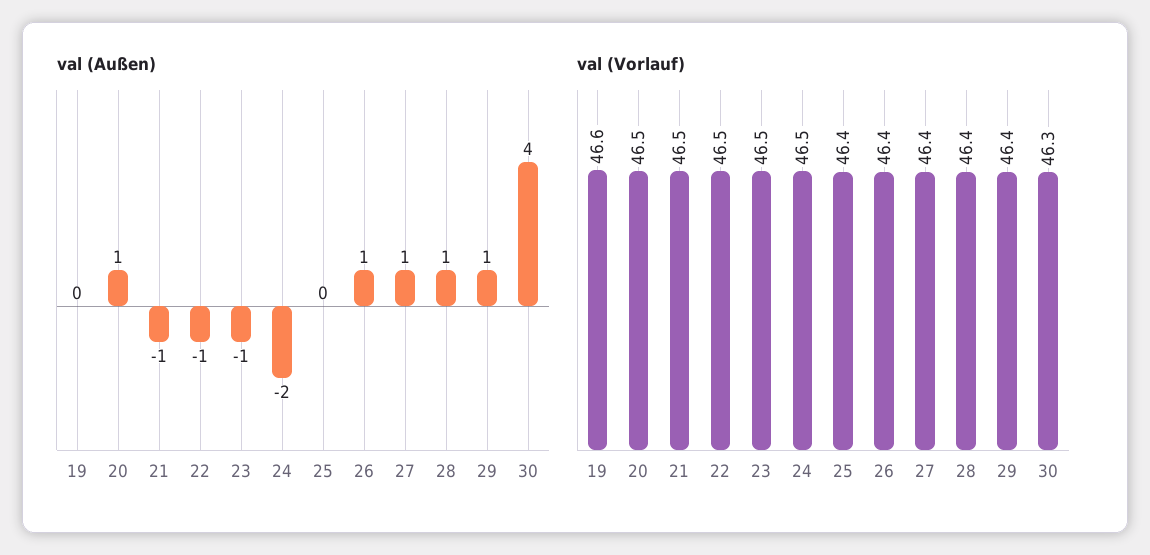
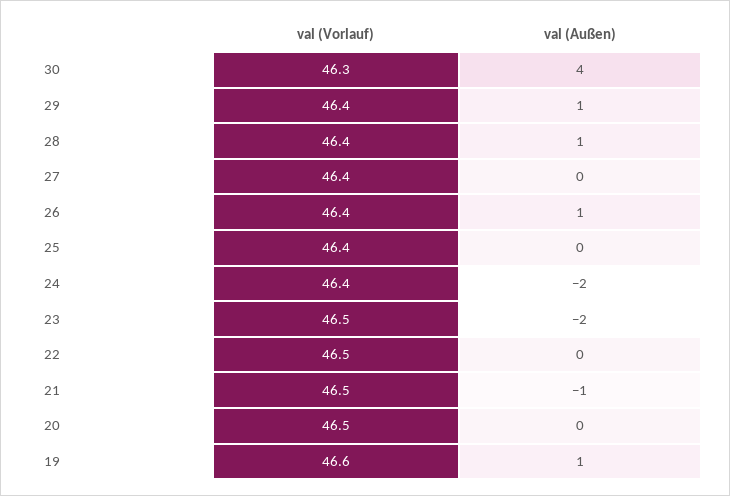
val (Außen), 19: 0 -> 1
val (Außen), 20: 1 -> 0
val (Außen), 22: -1 -> 0
val (Außen), 23: -1 -> -2
val (Außen), 27: 1 -> 0
val (Vorlauf), 24: 46.5 -> 46.4

